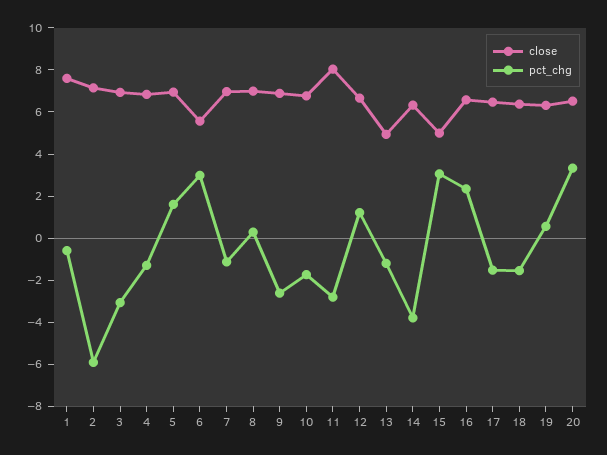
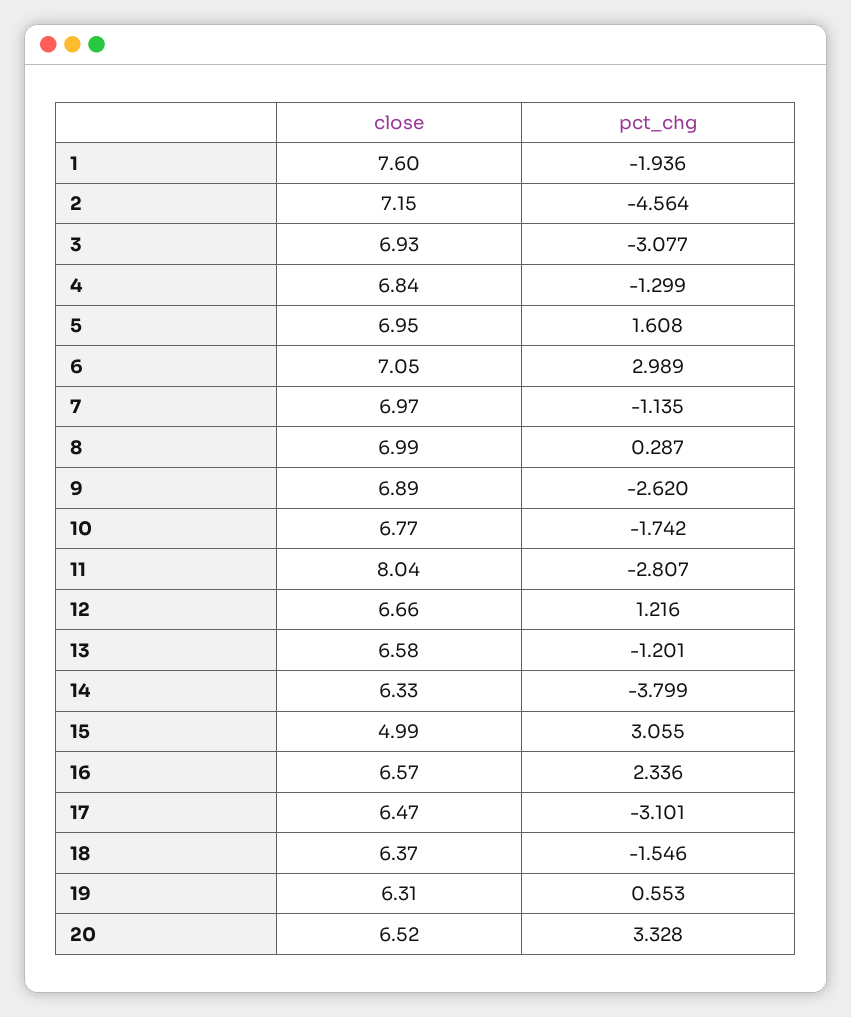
pct_chg, 1: -0.5 -> -1.936
pct_chg, 2: -6 -> -4.564
close, 6: 5.5 -> 7.05
close, 13: 5 -> 6.58
pct_chg, 17: -1.5 -> -3.101

